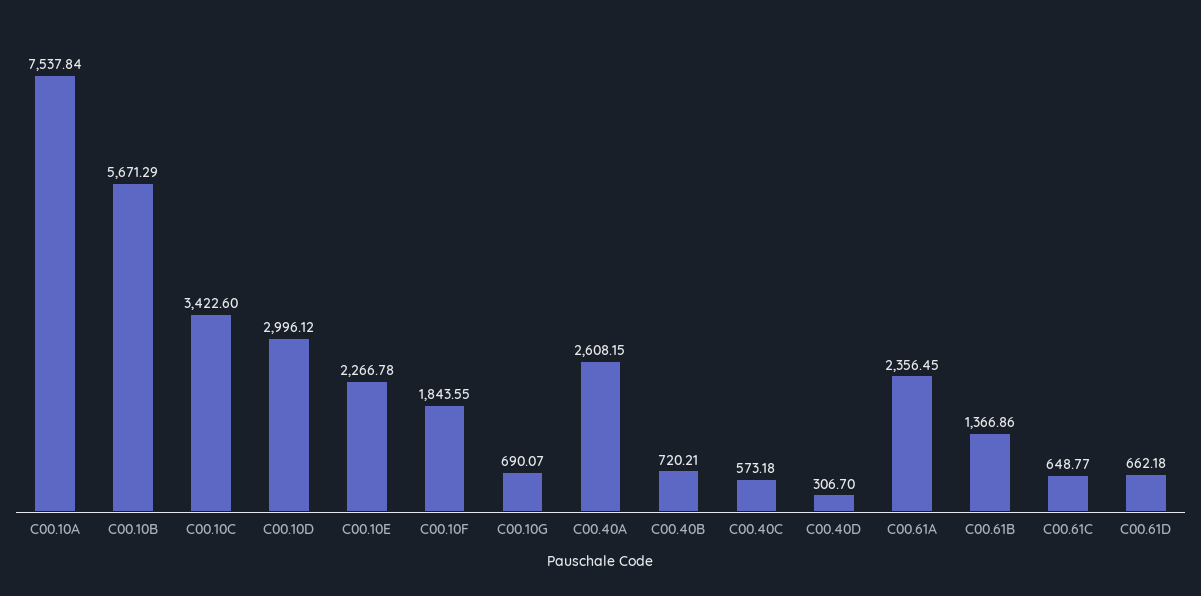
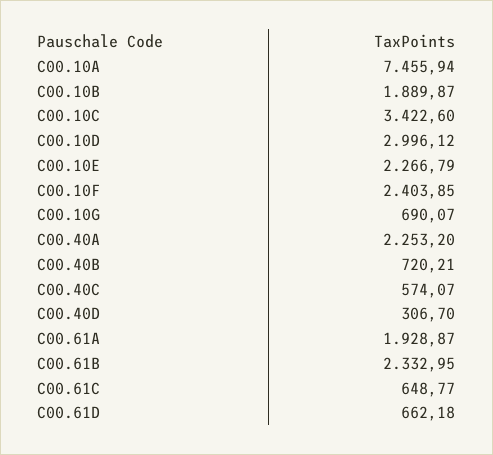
C00.10A: 7537.84 -> 7455.94
C00.10B: 5671.29 -> 1889.87
C00.10E: 2266.78 -> 2266.79
C00.10F: 1843.55 -> 2403.85
C00.40A: 2608.15 -> 2253.2
C00.40C: 573.18 -> 574.07
C00.61A: 2356.45 -> 1928.87
C00.61B: 1366.86 -> 2332.95

